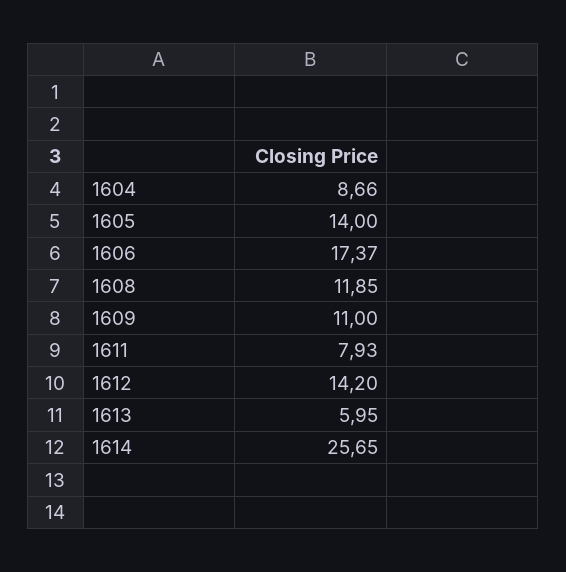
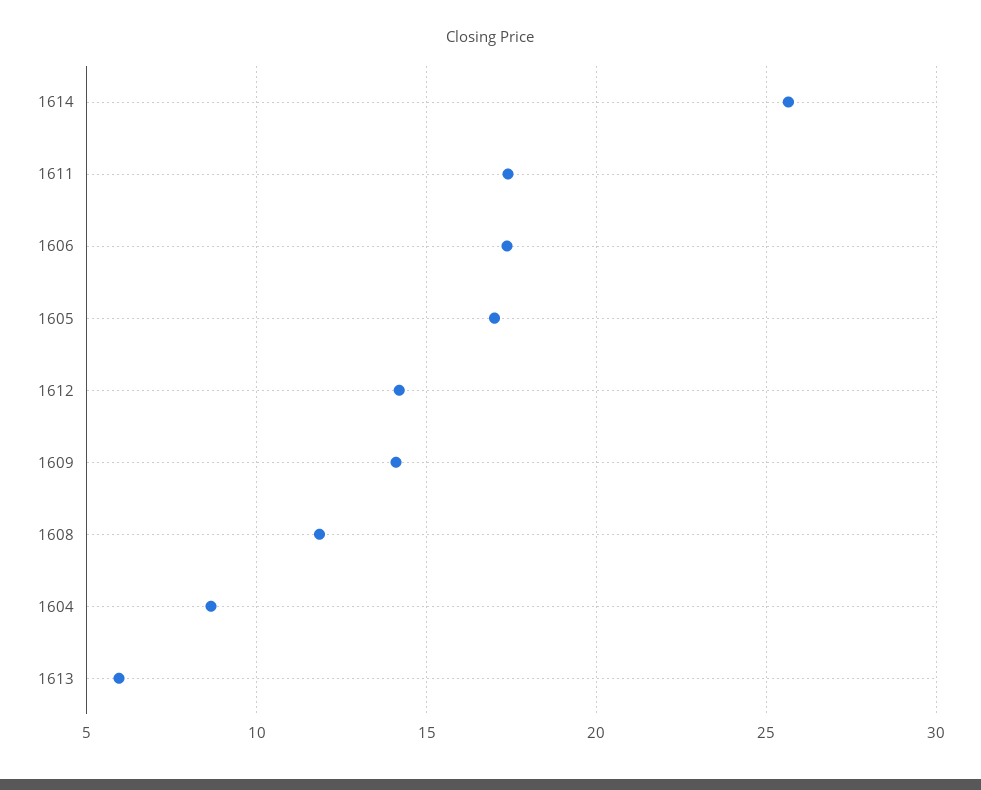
1605: 14 -> 17
1609: 11 -> 14
1611: 7.93 -> 17.5

